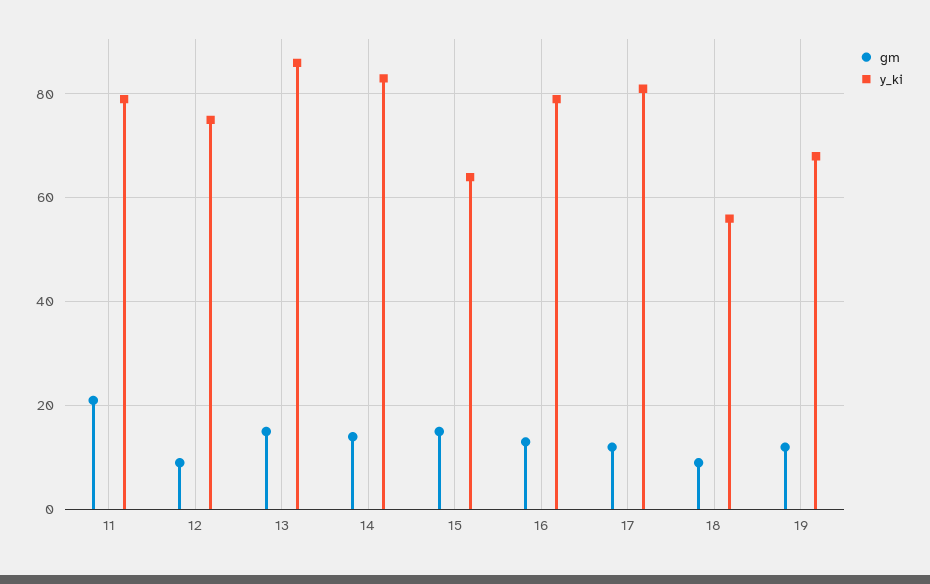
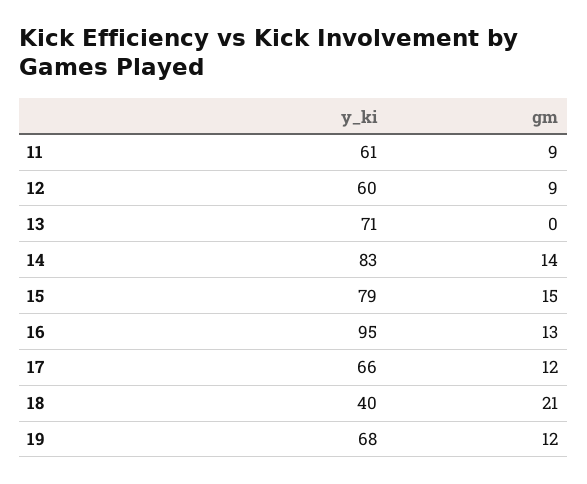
gm, 11: 20 -> 9
y_ki, 11: 80 -> 61
y_ki, 12: 75 -> 60
gm, 13: 15 -> 0
y_ki, 13: 85 -> 71
y_ki, 15: 65 -> 79
y_ki, 16: 80 -> 95
y_ki, 17: 80 -> 66
gm, 18: 10 -> 21
y_ki, 18: 55 -> 40

